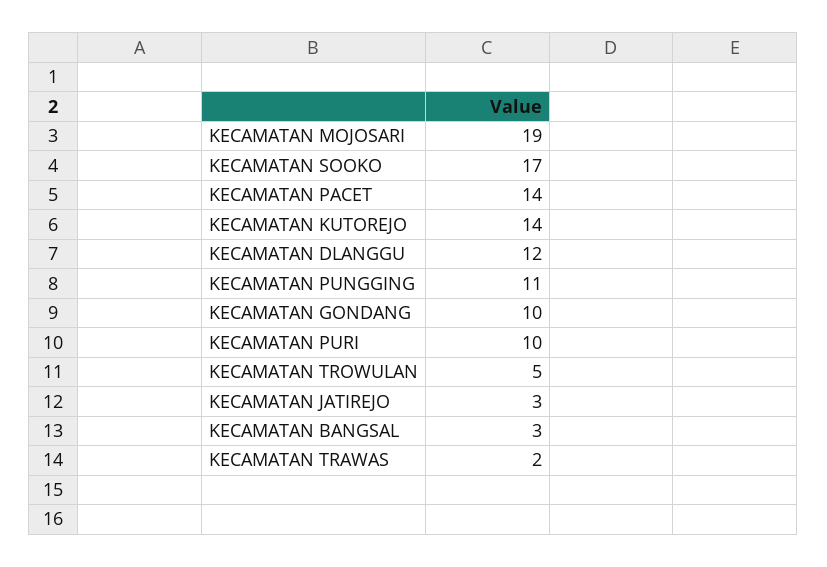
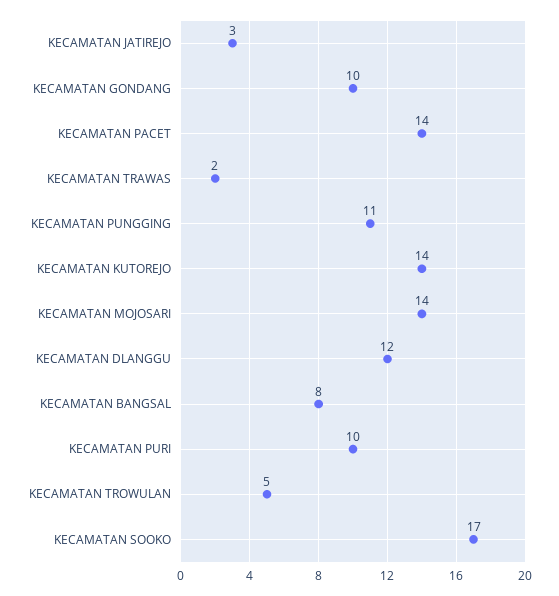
KECAMATAN MOJOSARI: 19 -> 14
KECAMATAN BANGSAL: 3 -> 8

